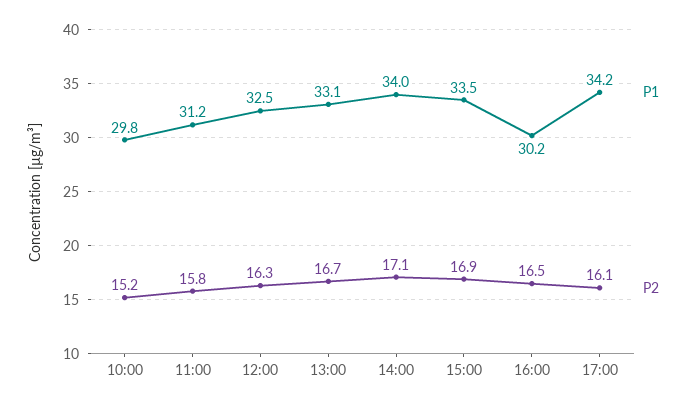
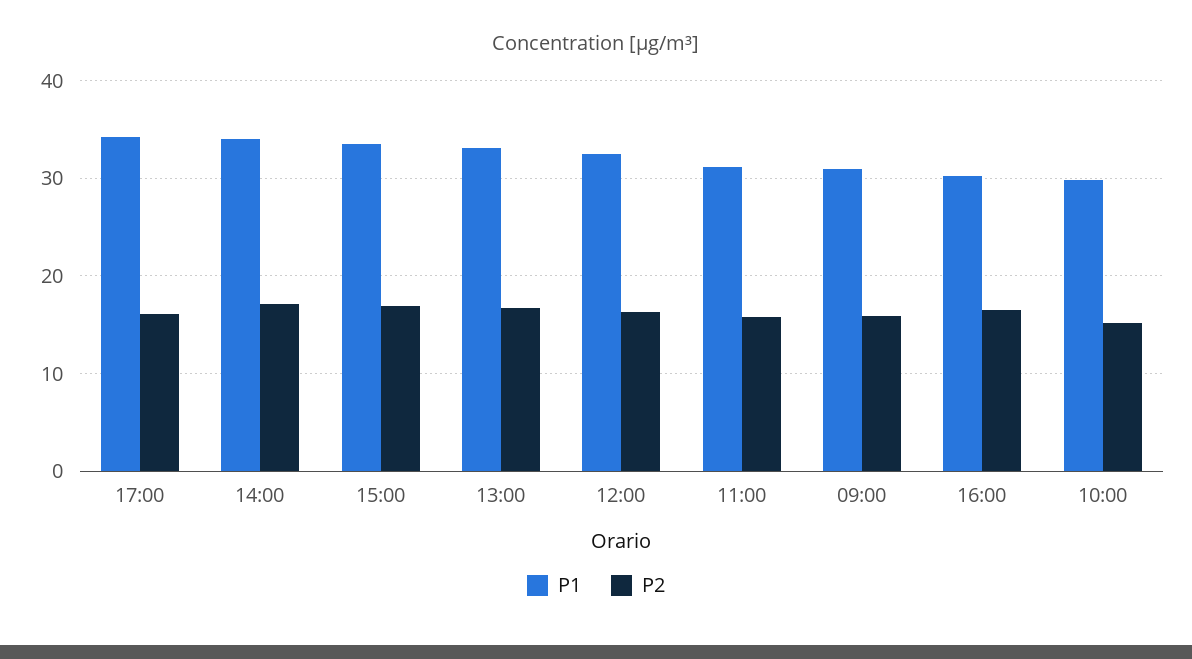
P1, 09:00: none -> 31
P2, 09:00: none -> 16

